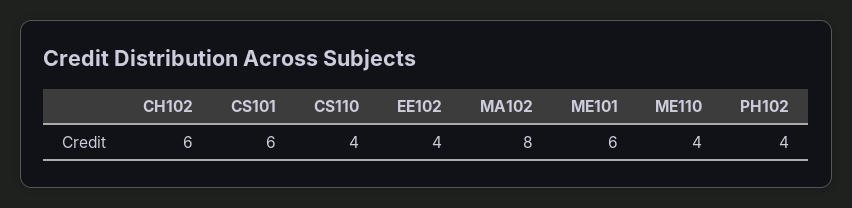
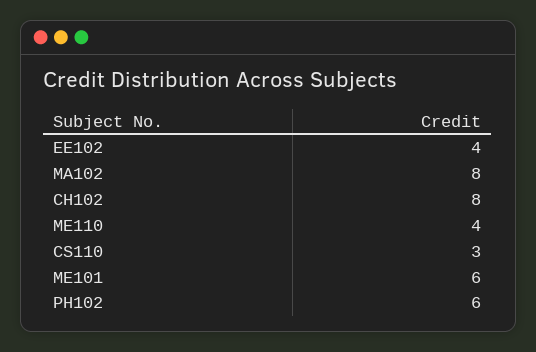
CH102: 6 -> 8
CS101: 6 -> none
CS110: 4 -> 3
PH102: 4 -> 6

